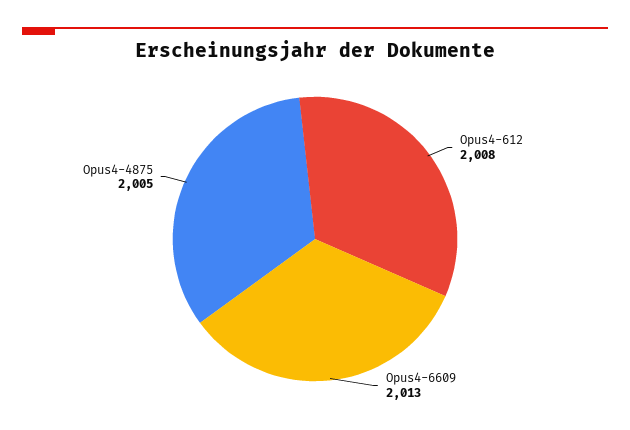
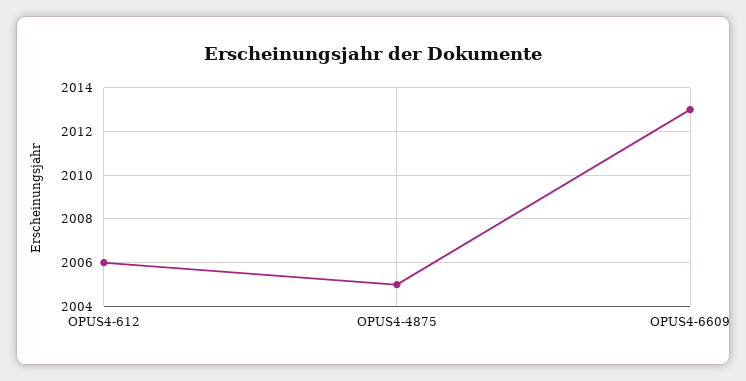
Opus4-612: 2008 -> 2006

